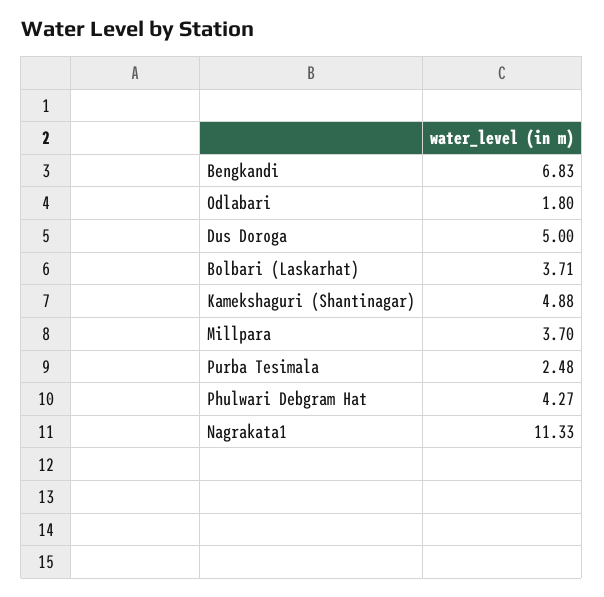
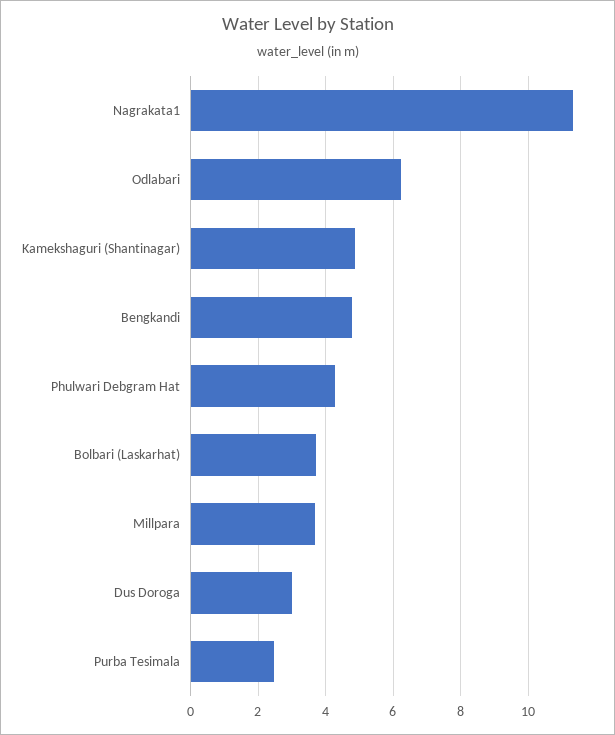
Bengkandi: 6.83 -> 4.8
Odlabari: 1.8 -> 6.2
Dus Doroga: 5 -> 3

